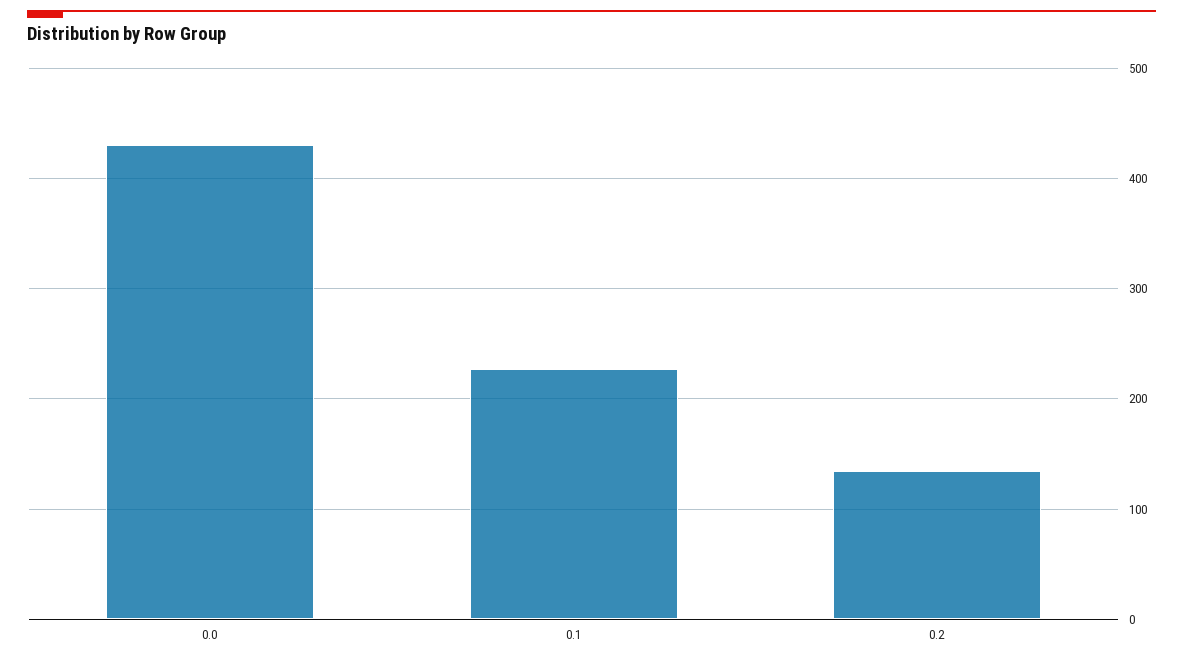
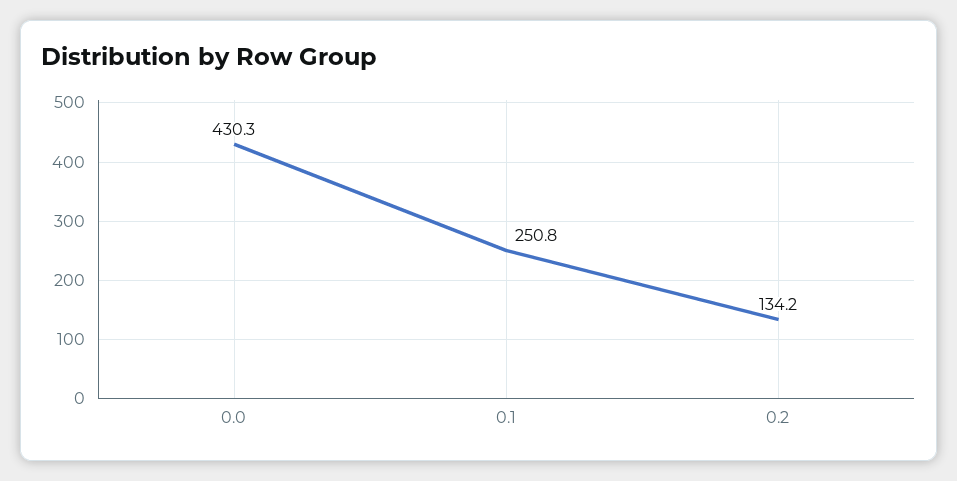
0.1: 230 -> 250.8

